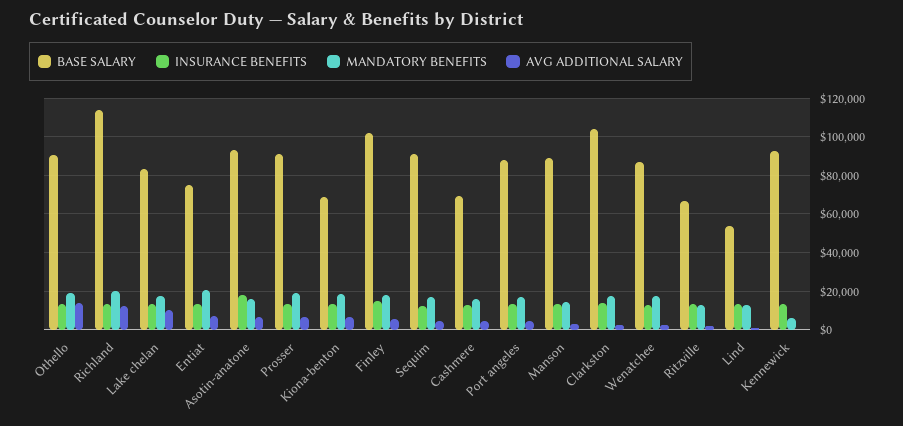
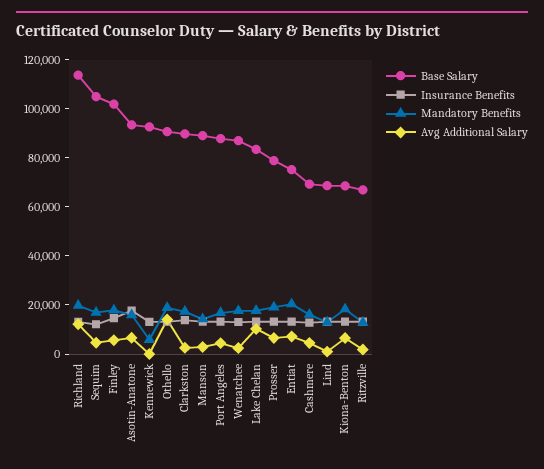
BASE SALARY, Prosser: 90000 -> 80000
BASE SALARY, Sequim: 90000 -> 105000
BASE SALARY, Clarkston: 105000 -> 90000
BASE SALARY, Lind: 55000 -> 70000

